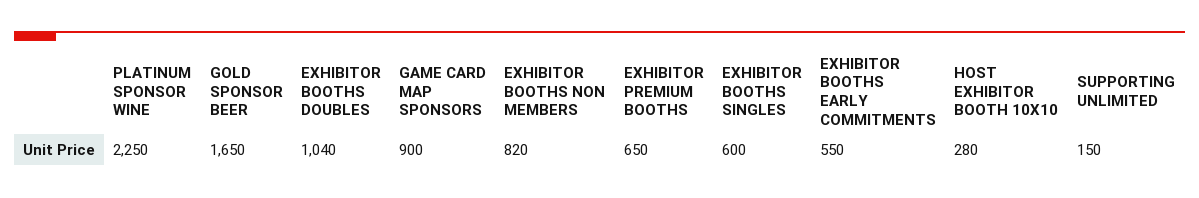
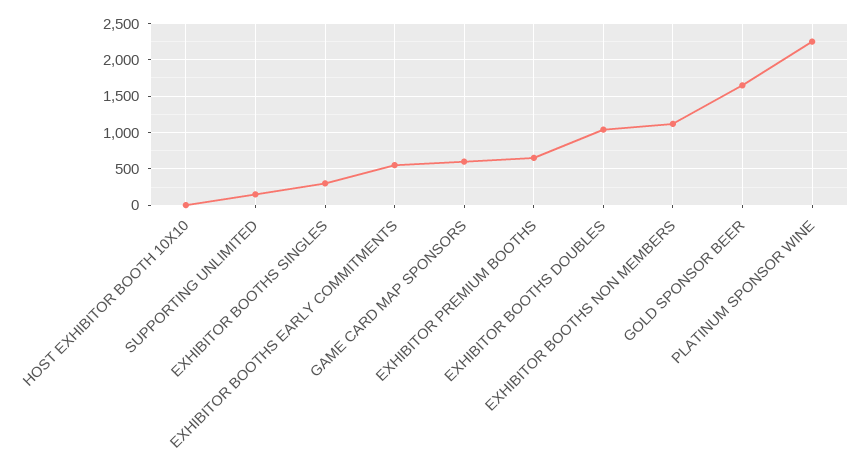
GAME CARD MAP SPONSORS: 900 -> 600
EXHIBITOR BOOTHS NON MEMBERS: 820 -> 1100
EXHIBITOR BOOTHS SINGLES: 600 -> 300
HOST EXHIBITOR BOOTH 10X10: 280 -> 0

